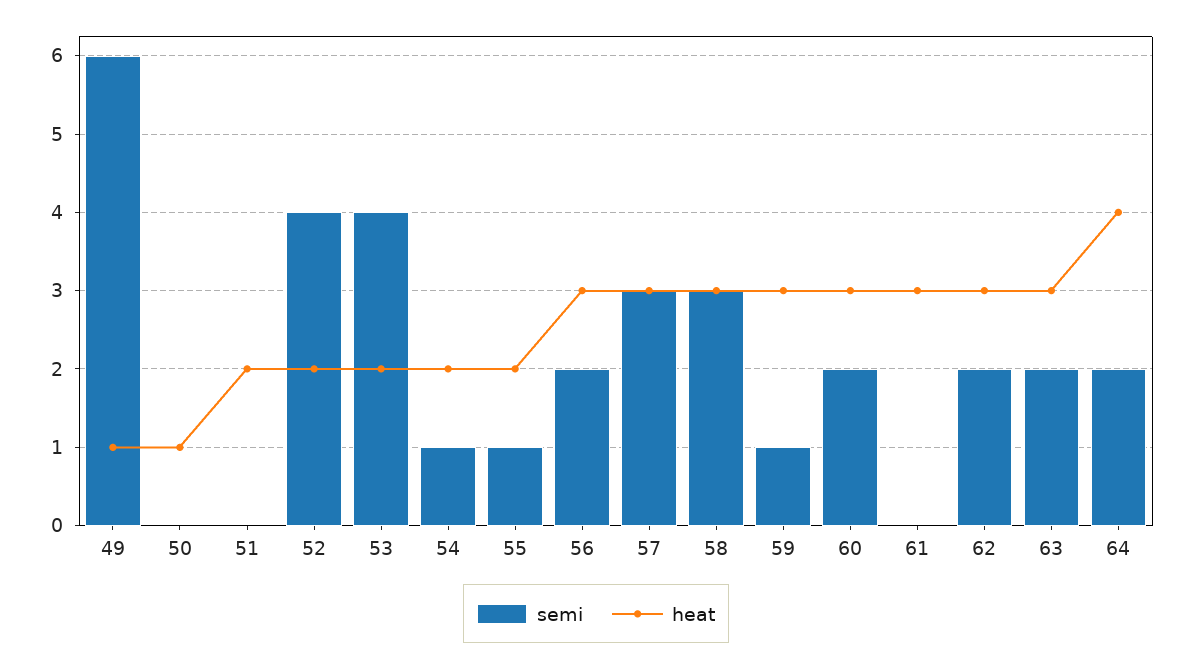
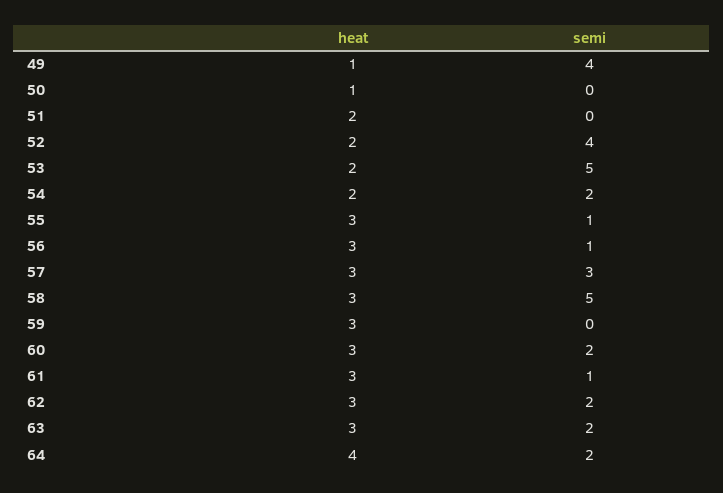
semi, 49: 6 -> 4
semi, 53: 4 -> 5
semi, 54: 1 -> 2
heat, 55: 2 -> 3
semi, 56: 2 -> 1
semi, 58: 3 -> 5
semi, 59: 1 -> 0
semi, 61: 0 -> 1

